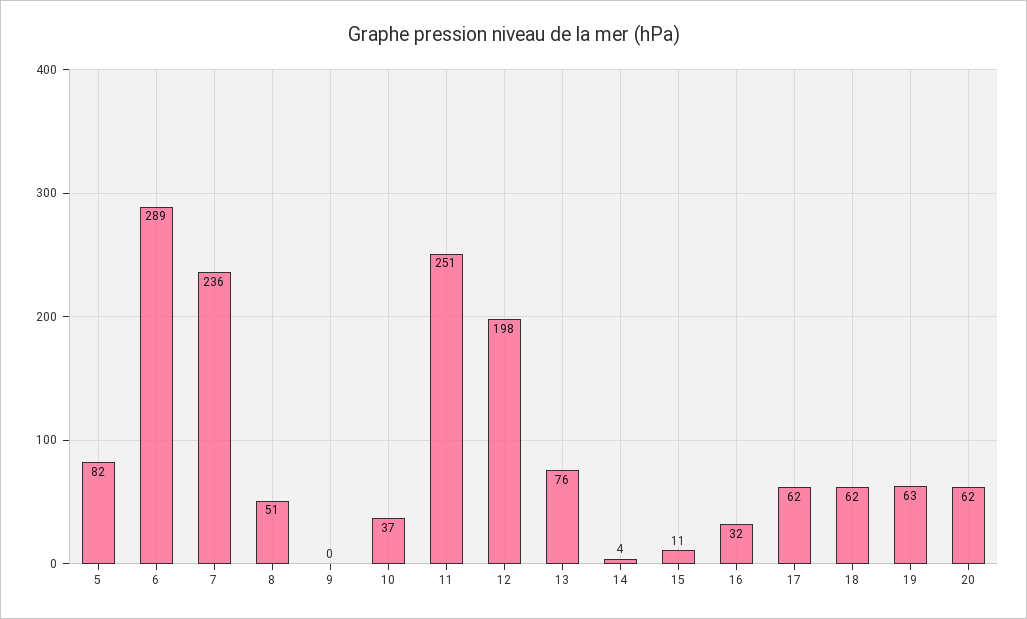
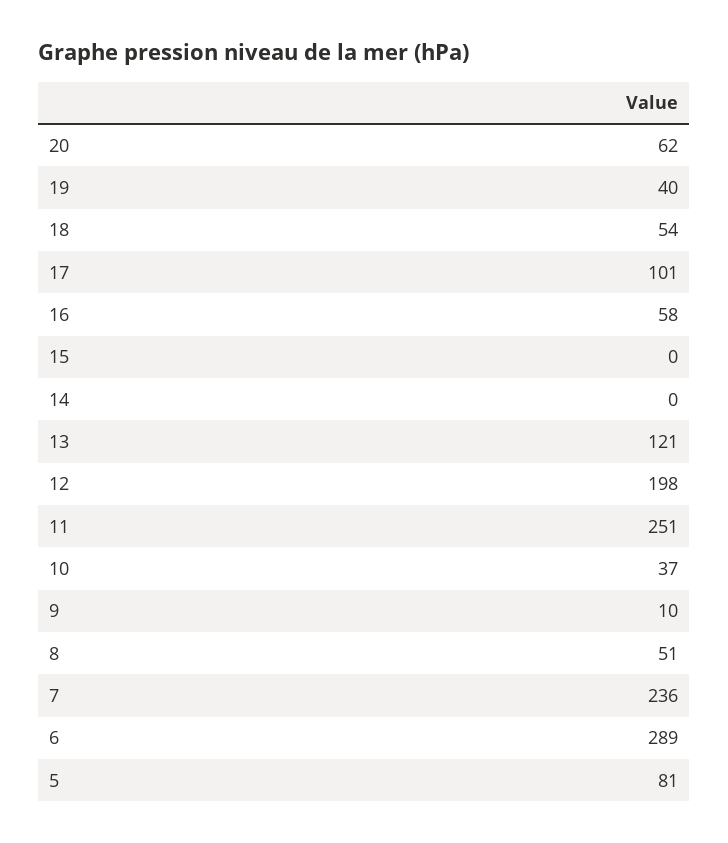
5: 82 -> 81
9: 0 -> 10
13: 76 -> 121
14: 4 -> 0
15: 11 -> 0
16: 32 -> 58
17: 62 -> 101
18: 62 -> 54
19: 63 -> 40

